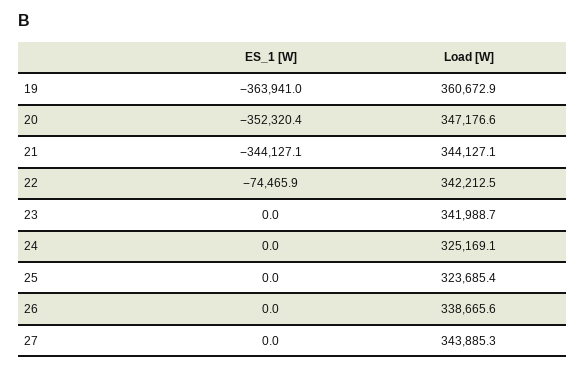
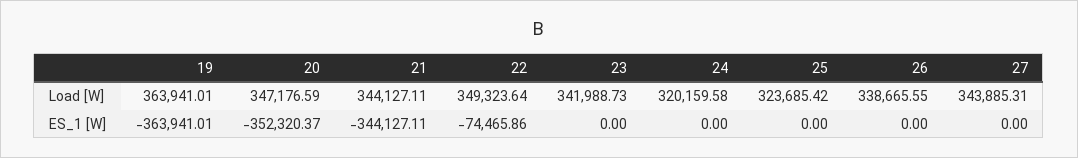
Load [W], 19: 360672.9 -> 363941.01
Load [W], 22: 342212.5 -> 349323.64
Load [W], 24: 325169.1 -> 320159.58

